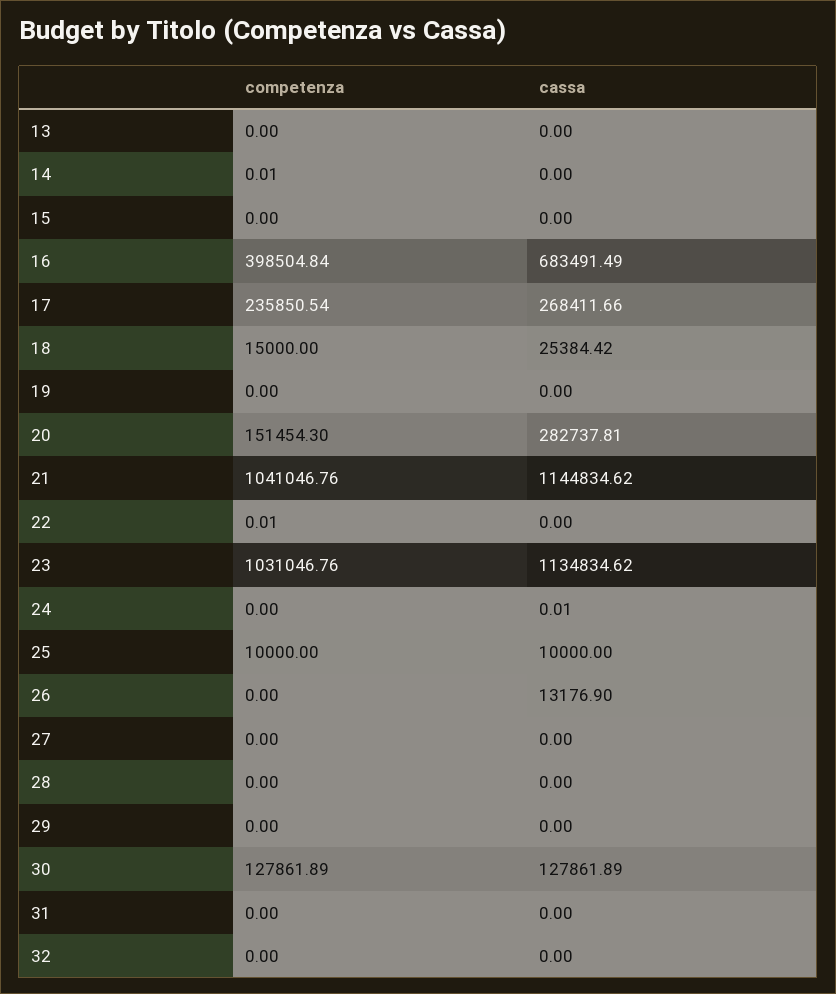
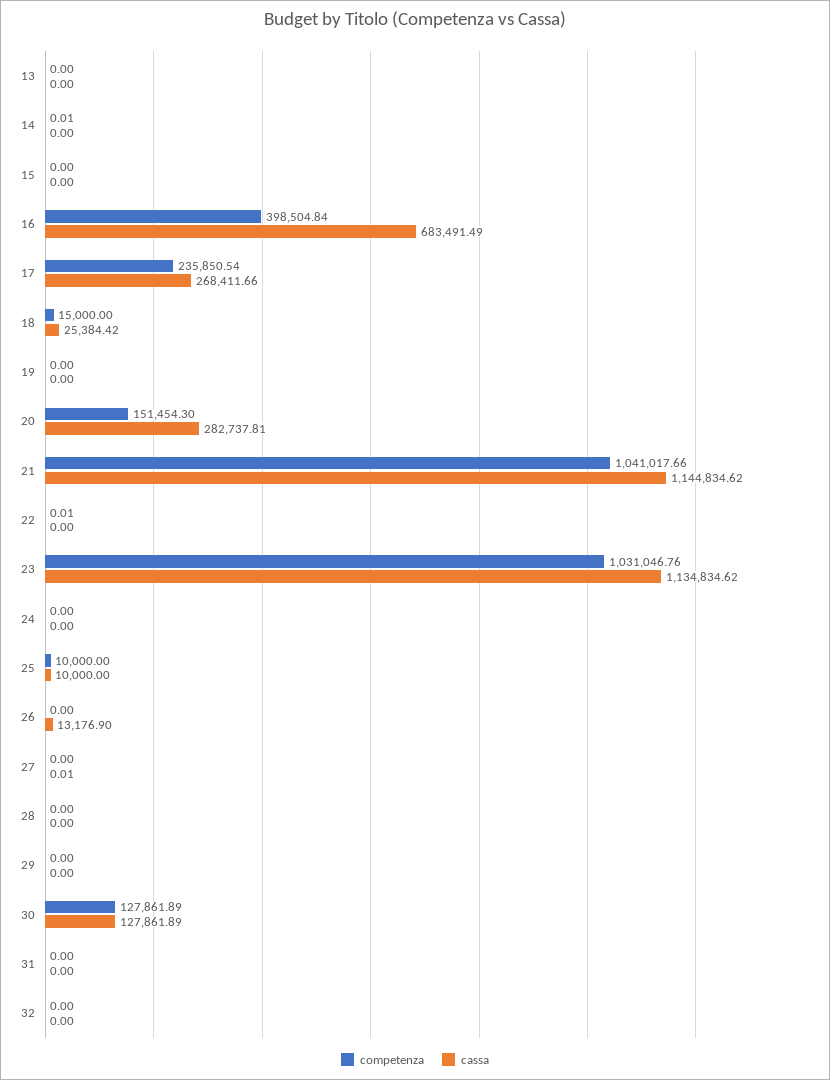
competenza, 21: 1041046.76 -> 1041017.66
cassa, 24: 0.01 -> 0
cassa, 27: 0 -> 0.01

